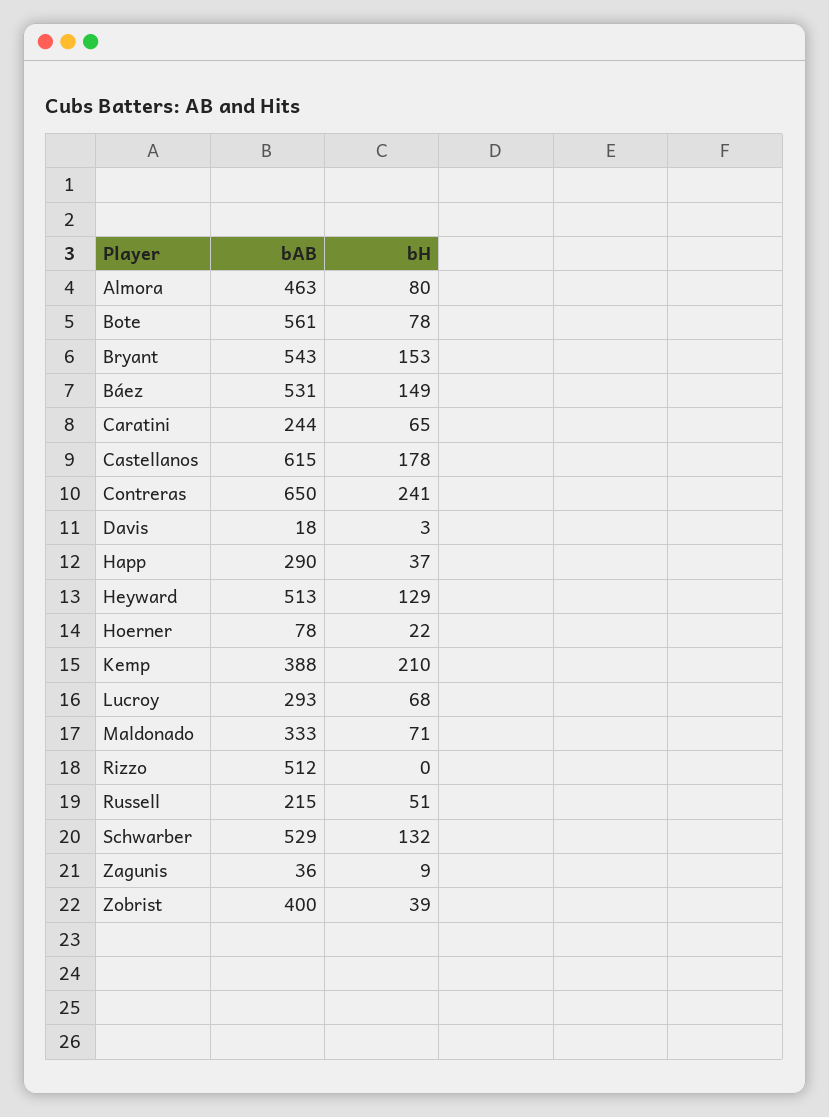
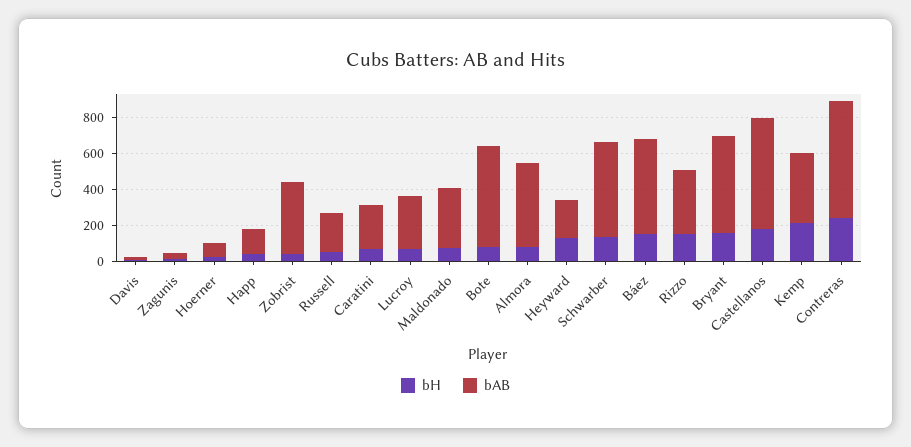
bAB, Happ: 290 -> 150
bAB, Heyward: 513 -> 200
bAB, Rizzo: 512 -> 350
bH, Rizzo: 0 -> 150

